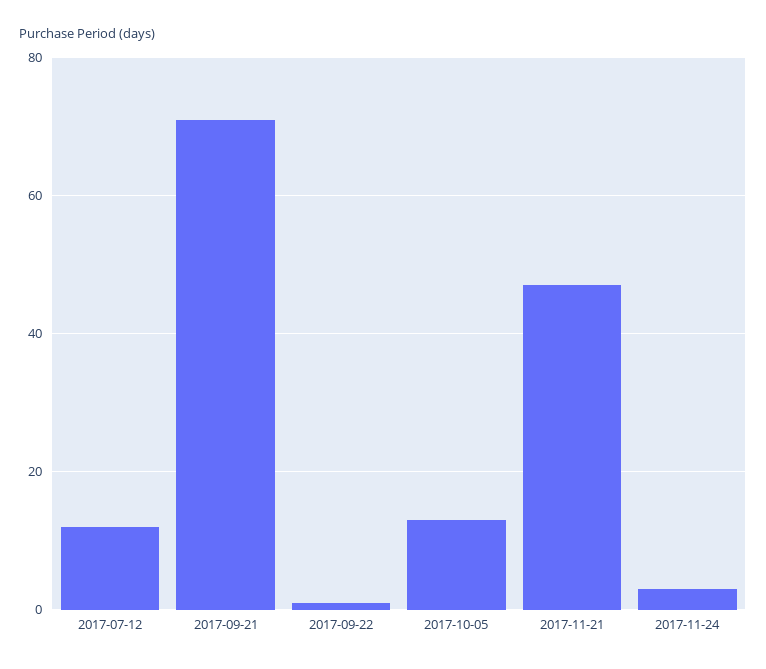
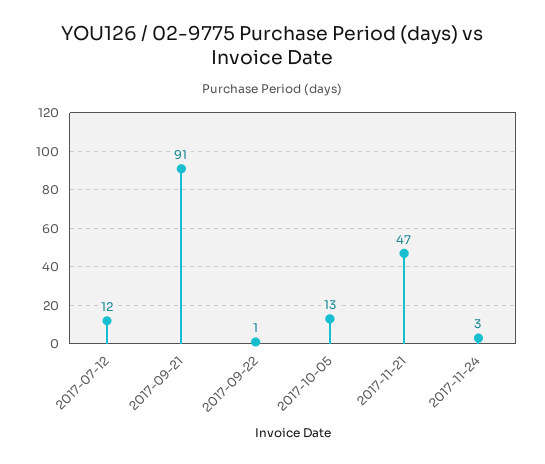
2017-09-21: 70 -> 91

